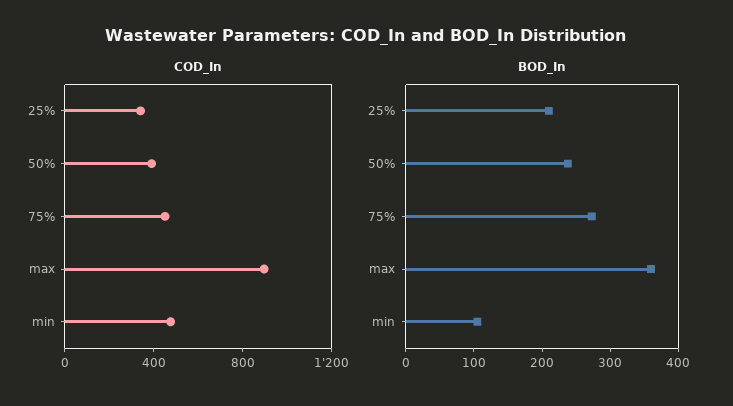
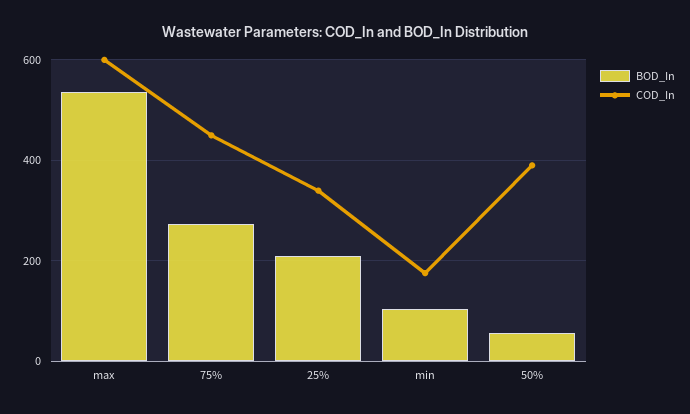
COD_In, max: 900 -> 600
COD_In, min: 500 -> 180
BOD_In, 50%: 240 -> 60
BOD_In, max: 360 -> 540

